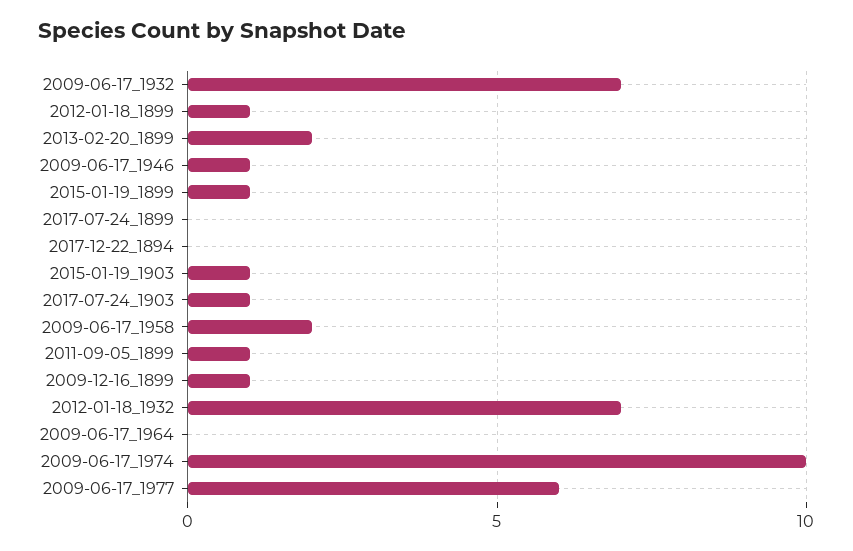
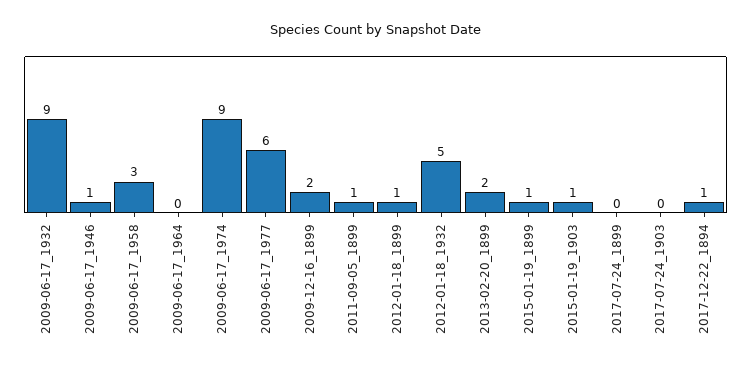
2009-06-17_1932: 7 -> 9
2017-12-22_1894: 0 -> 1
2017-07-24_1903: 1 -> 0
2009-06-17_1958: 2 -> 3
2009-12-16_1899: 1 -> 2
2012-01-18_1932: 7 -> 5
2009-06-17_1974: 10 -> 9

